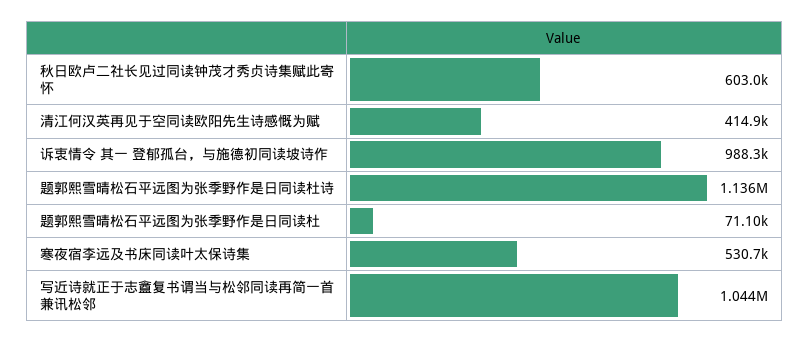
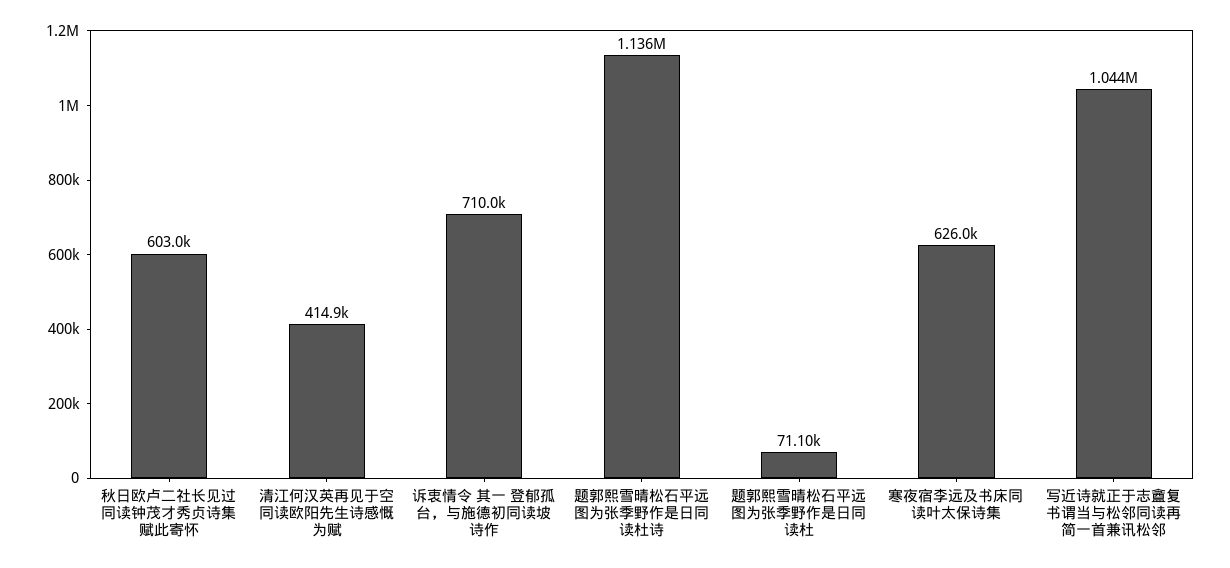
诉衷情令 其一 登郁孤台，与施德初同读坡诗作: 988300 -> 710000
寒夜宿李远及书床同读叶太保诗集: 530700 -> 626000

